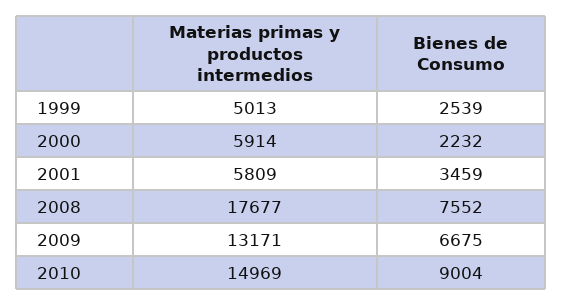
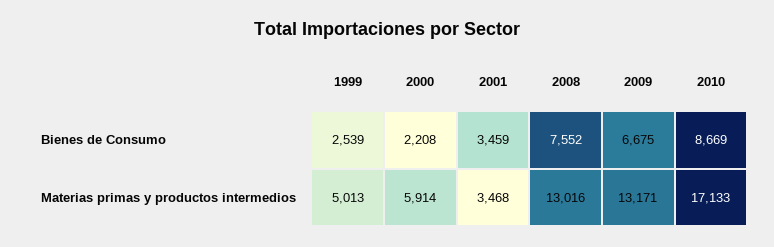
Bienes de Consumo, 2000: 2232 -> 2208
Materias primas y productos intermedios, 2001: 5809 -> 3468
Materias primas y productos intermedios, 2008: 17677 -> 13016
Materias primas y productos intermedios, 2010: 14969 -> 17133
Bienes de Consumo, 2010: 9004 -> 8669

